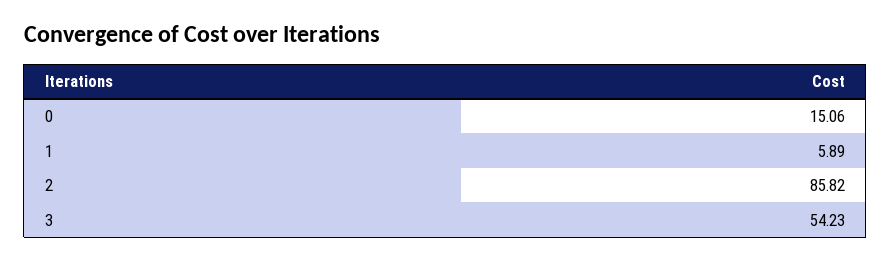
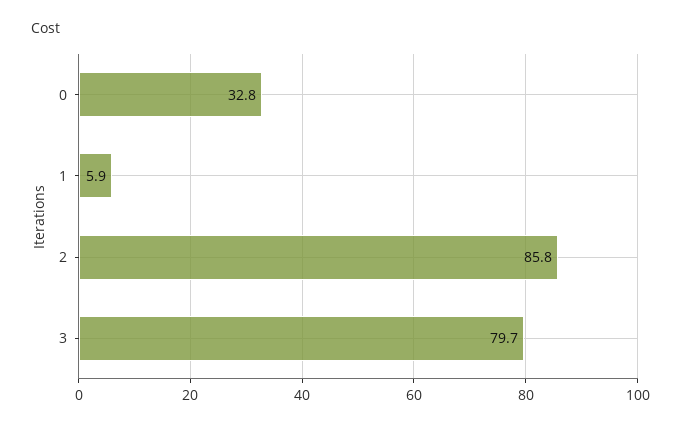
0: 15.06 -> 32.8
3: 54.23 -> 79.7

